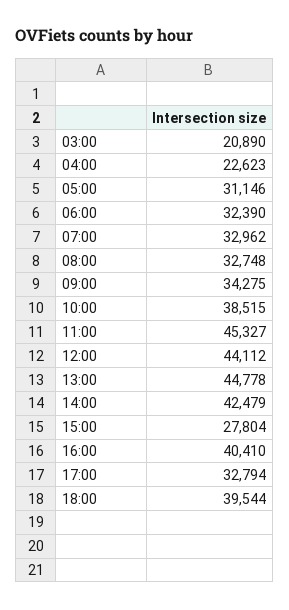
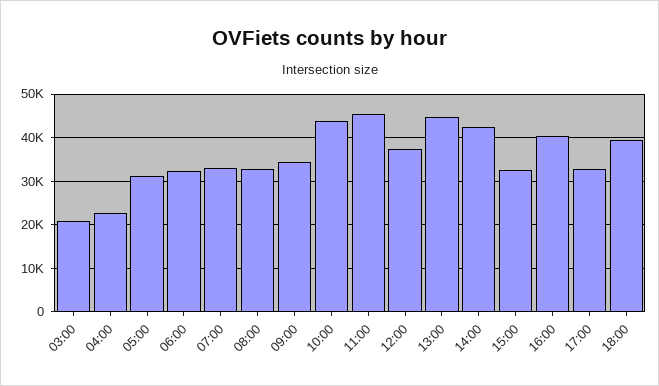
10:00: 38515 -> 44000
12:00: 44112 -> 38000
15:00: 27804 -> 32000

